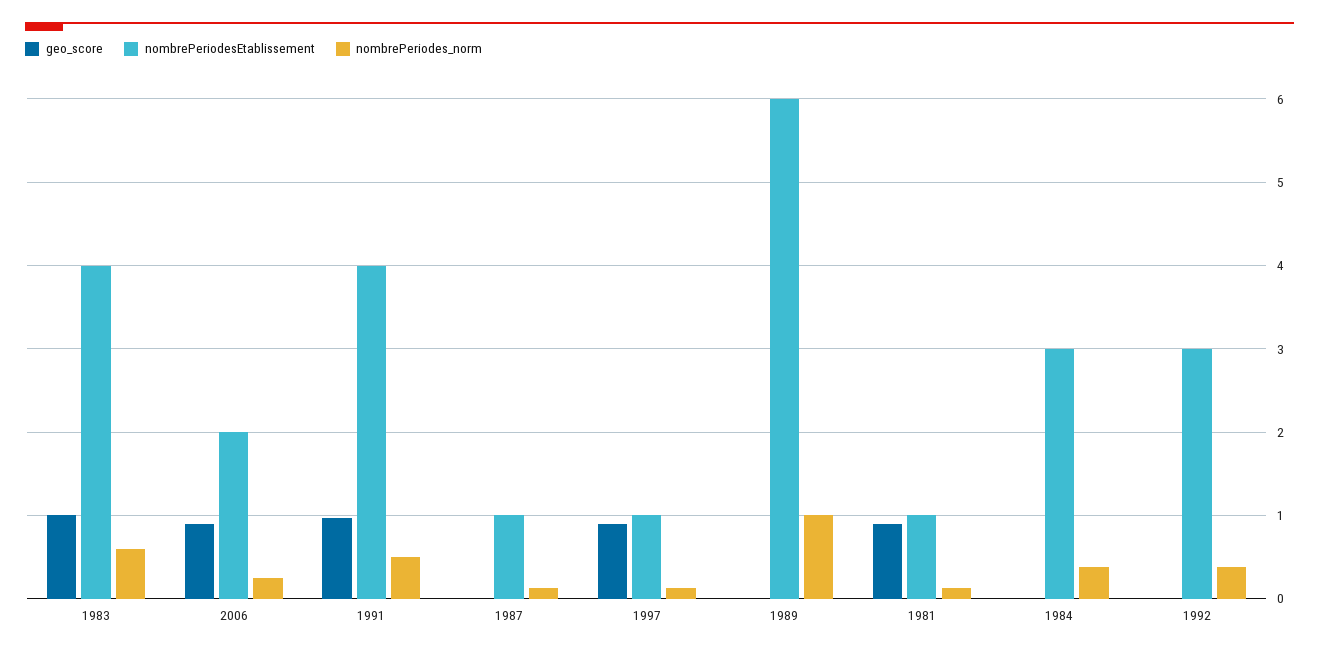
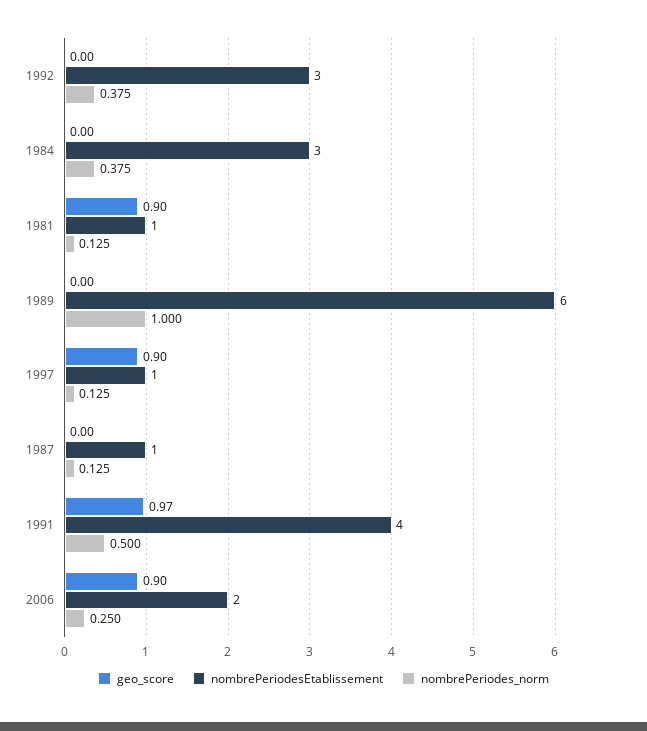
geo_score, 1983: 1 -> none
nombrePeriodesEtablissement, 1983: 4 -> none
nombrePeriodes_norm, 1983: 0.6 -> none

